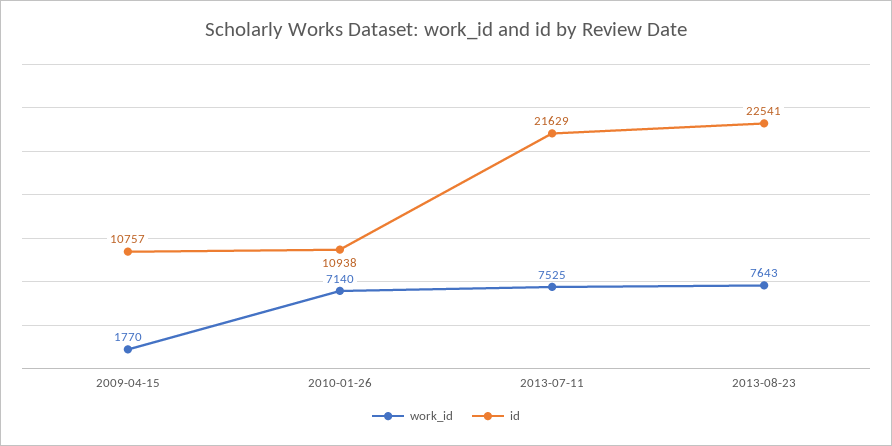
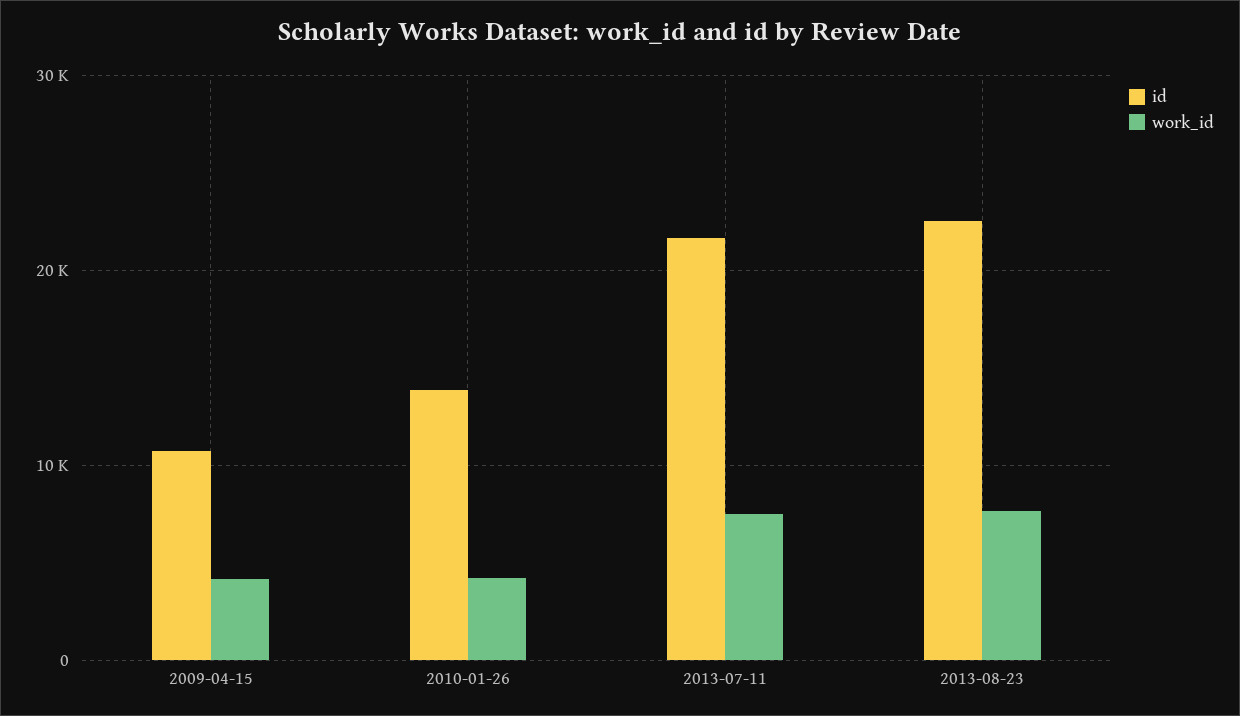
work_id, 2009-04-15: 1770 -> 4000
work_id, 2010-01-26: 7140 -> 4000
id, 2010-01-26: 10938 -> 14000

